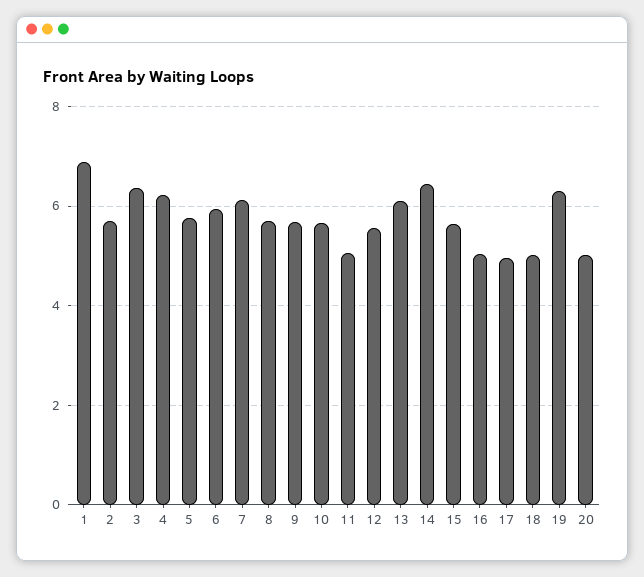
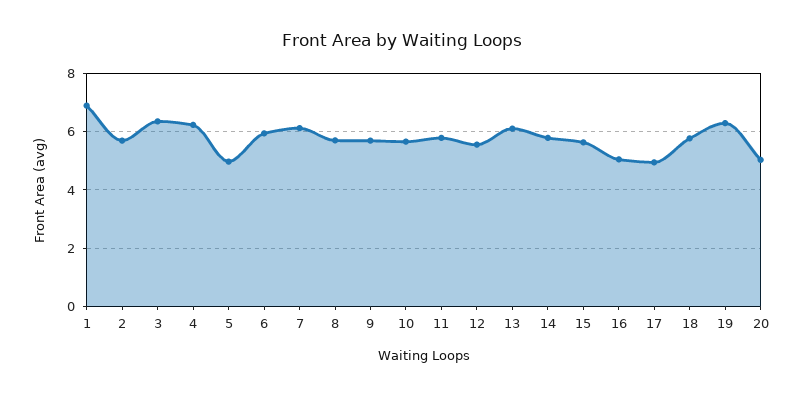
5: 5.8 -> 5
11: 5 -> 5.75
14: 6.4 -> 5.75
18: 5 -> 5.75

